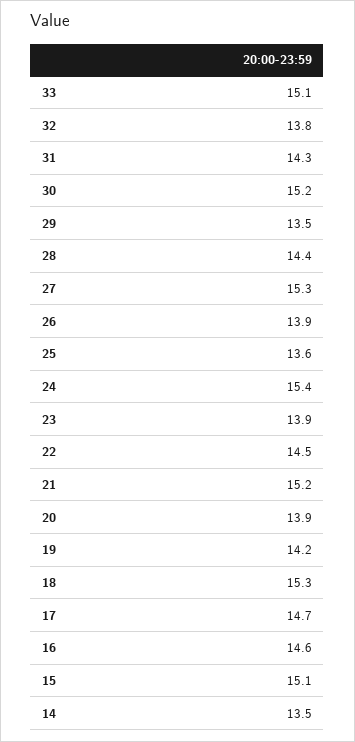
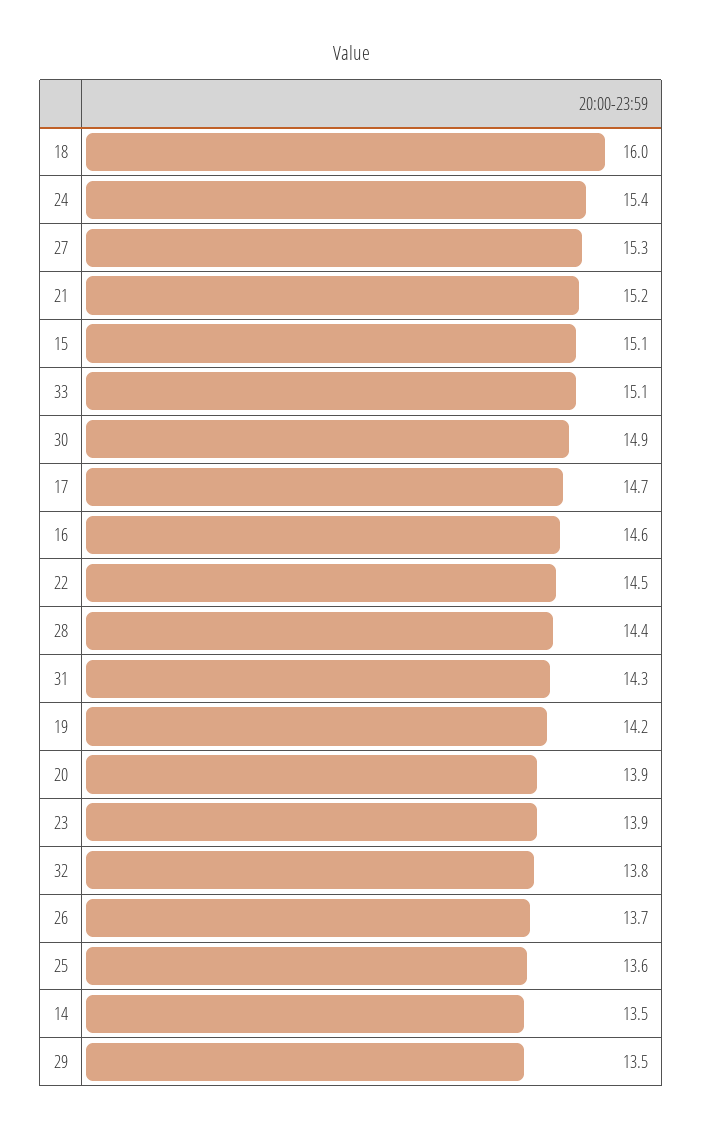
30: 15.2 -> 14.9
26: 13.9 -> 13.7
18: 15.3 -> 16

